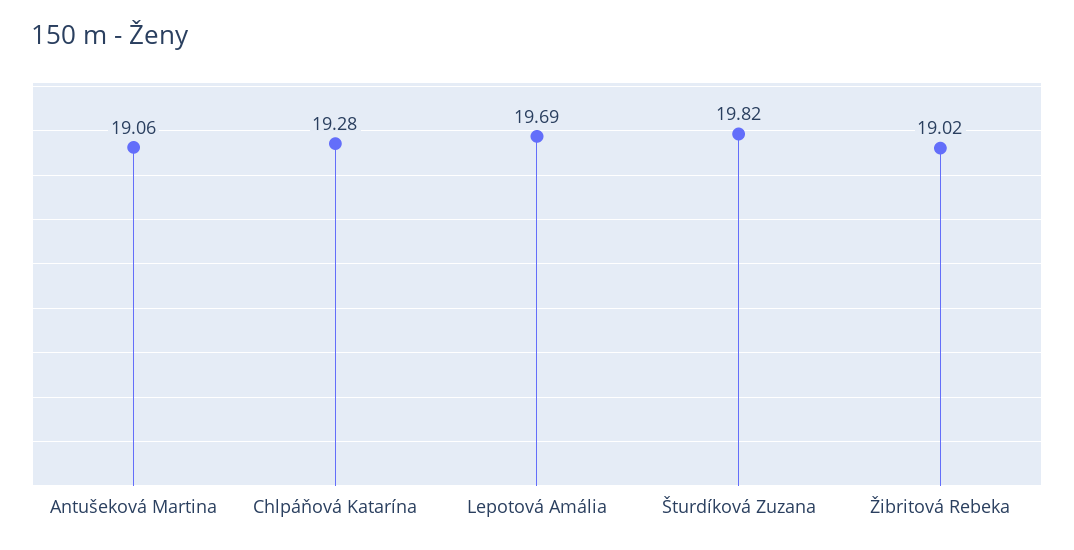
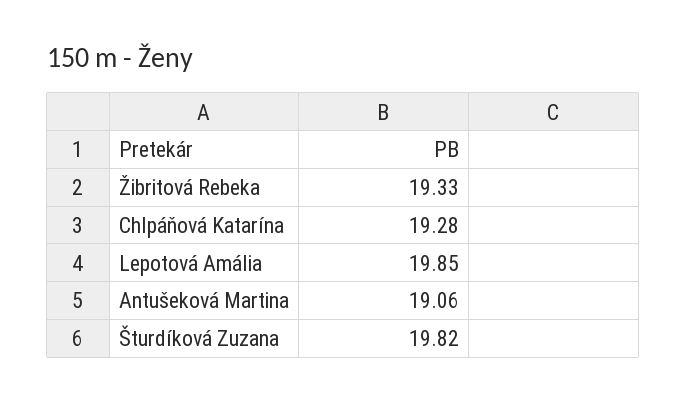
Lepotová Amália: 19.69 -> 19.85
Žibritová Rebeka: 19.02 -> 19.33

